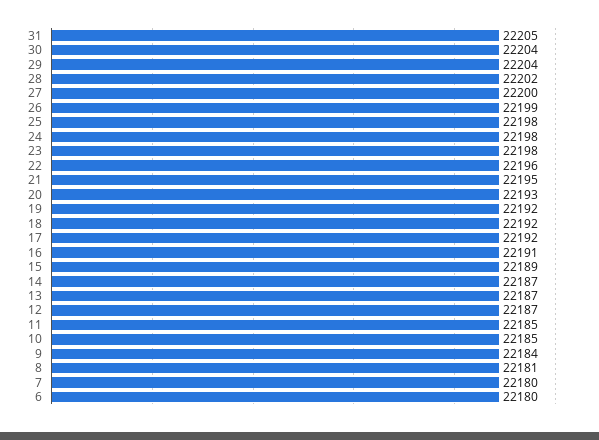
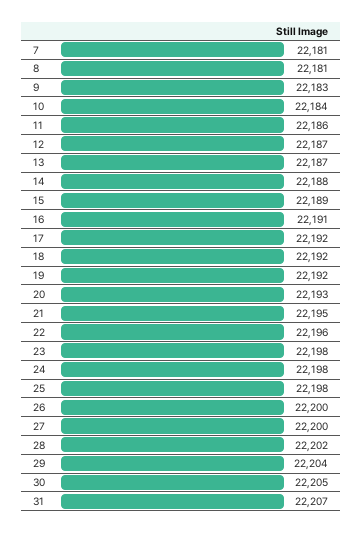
31: 22205 -> 22207
30: 22204 -> 22205
26: 22199 -> 22200
14: 22187 -> 22188
11: 22185 -> 22186
10: 22185 -> 22184
9: 22184 -> 22183
7: 22180 -> 22181
6: 22180 -> none

